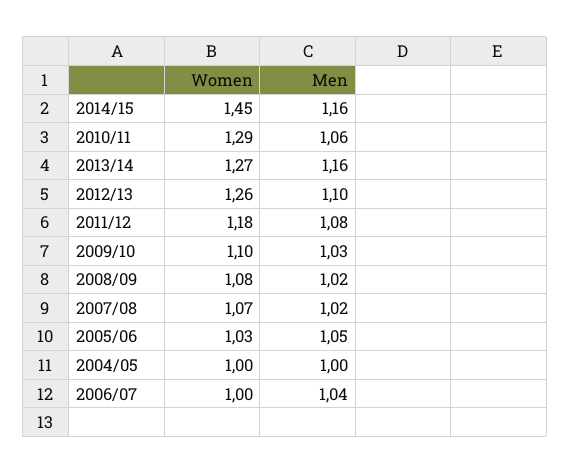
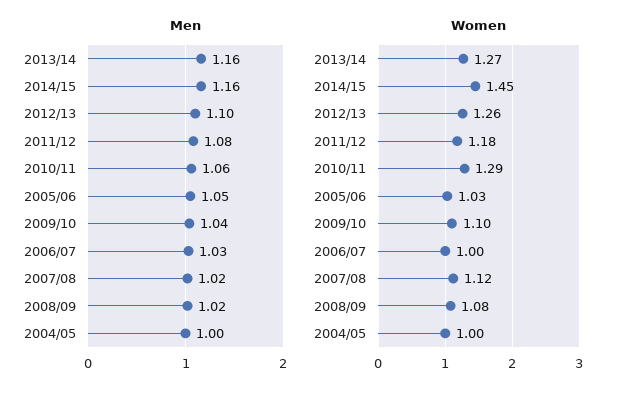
Men, 2009/10: 1.03 -> 1.04
Women, 2007/08: 1.07 -> 1.12
Men, 2006/07: 1.04 -> 1.03

